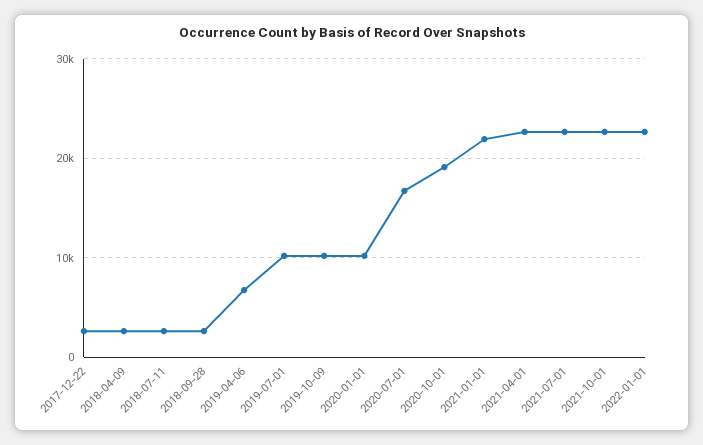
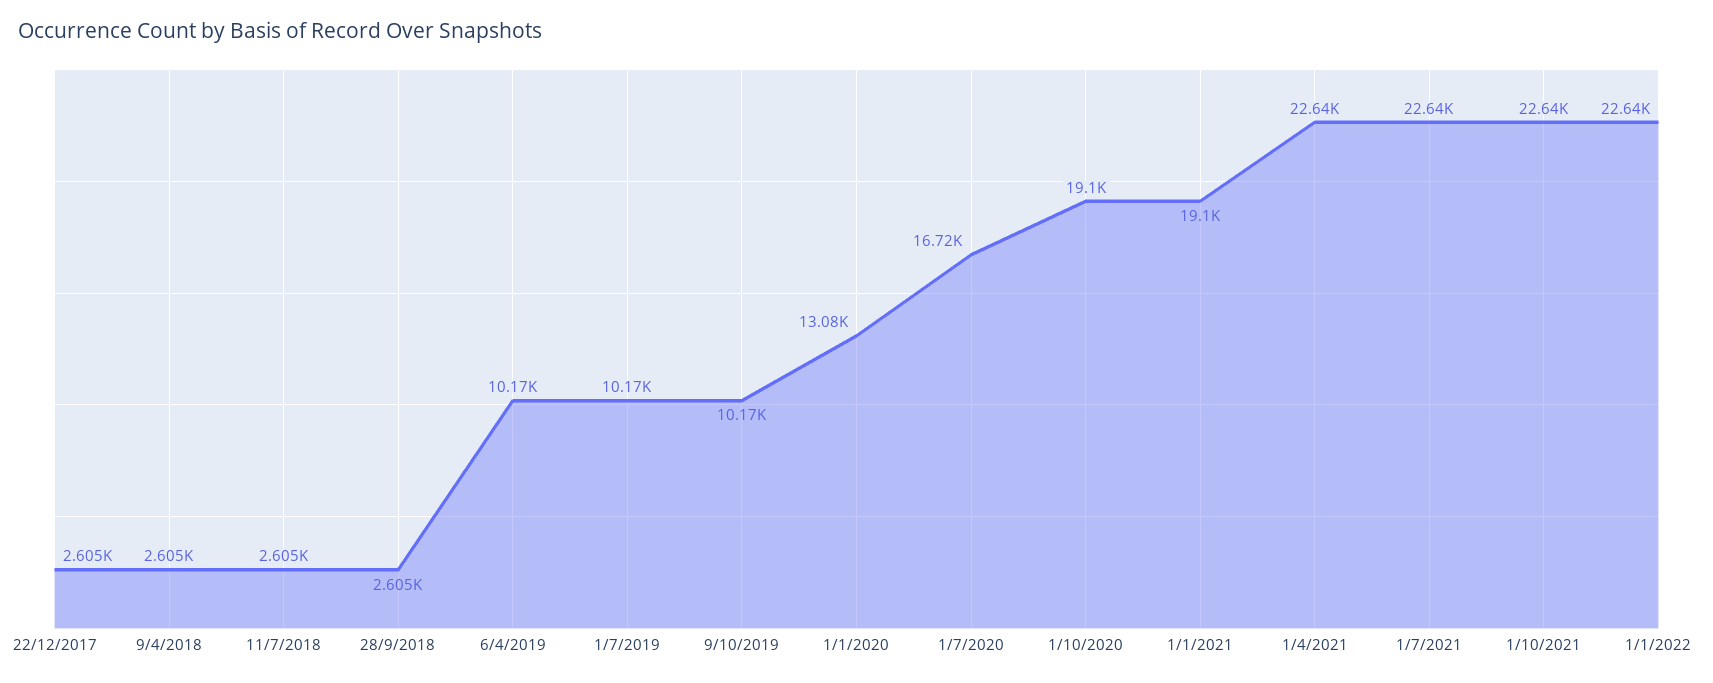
2019-04-06: 7000 -> 10170
2020-01-01: 10000 -> 13080
2021-01-01: 22000 -> 19100

